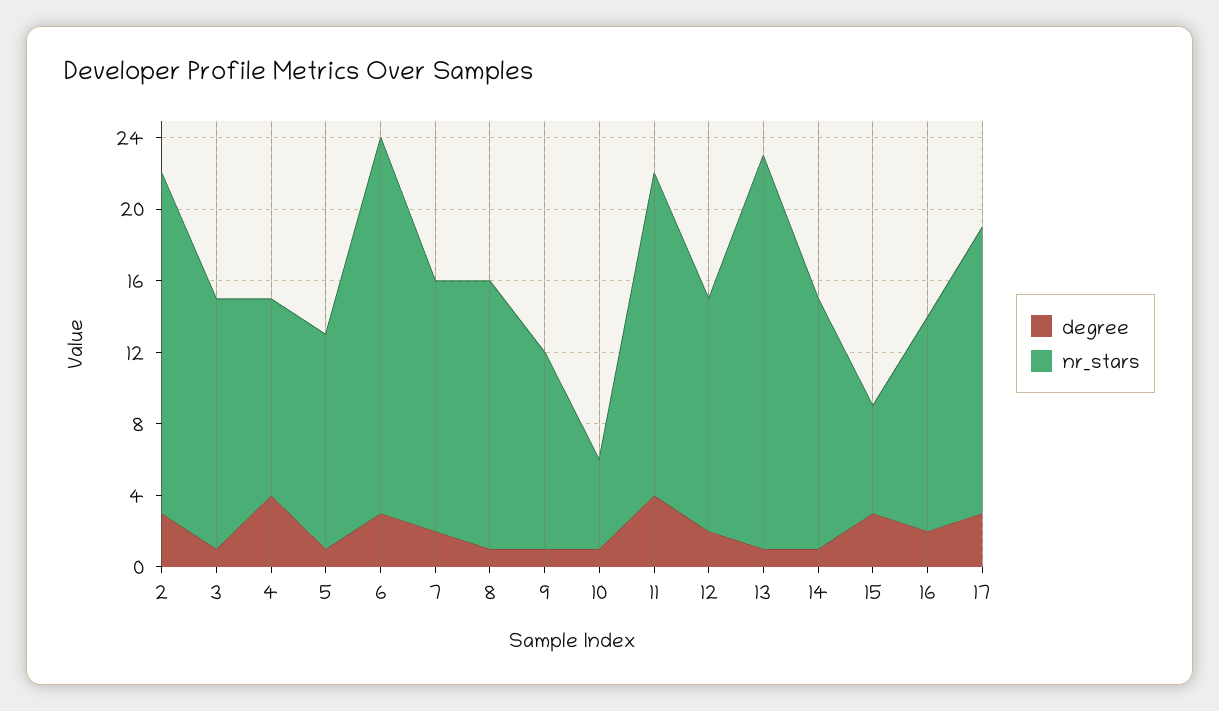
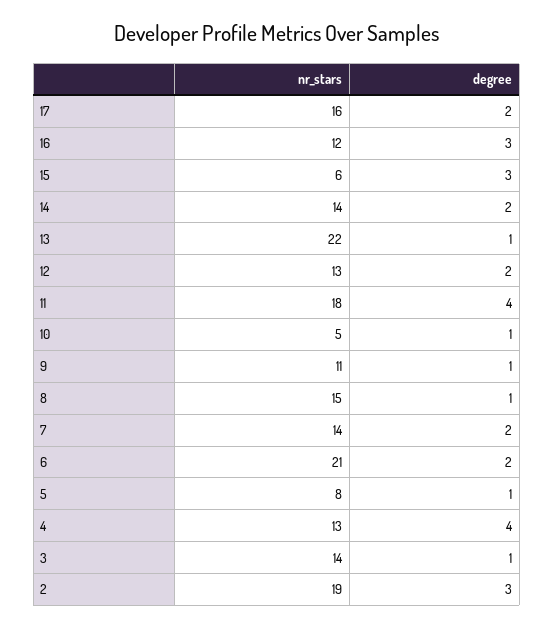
nr_stars, 4: 11 -> 13
nr_stars, 5: 12 -> 8
degree, 6: 3 -> 2
degree, 14: 1 -> 2
degree, 16: 2 -> 3
degree, 17: 3 -> 2

